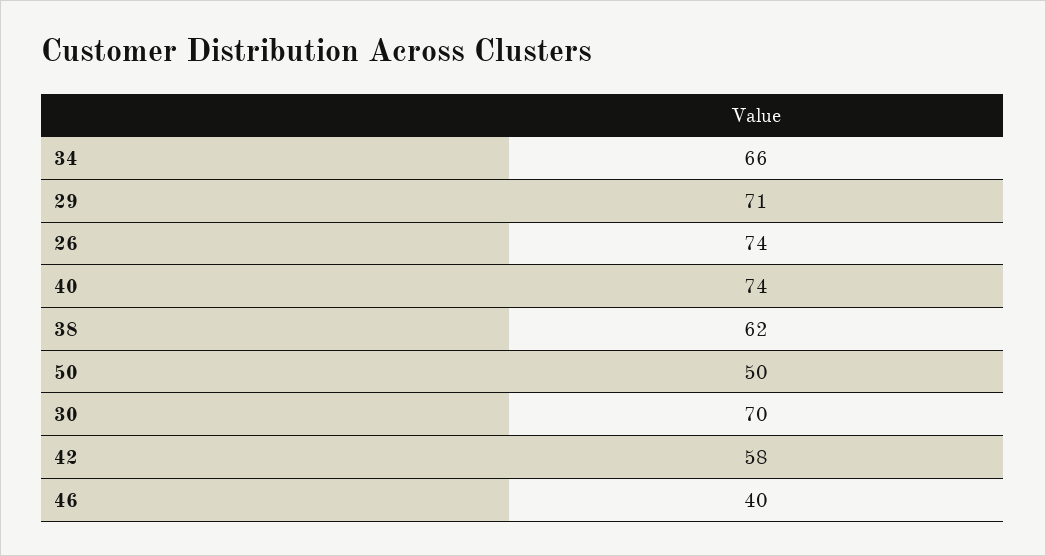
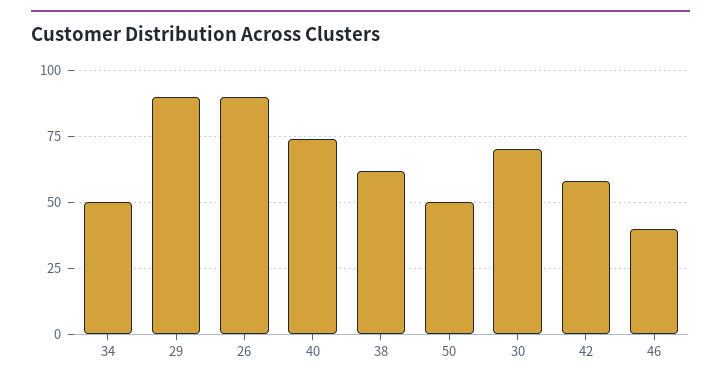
34: 66 -> 50
29: 71 -> 90
26: 74 -> 90

